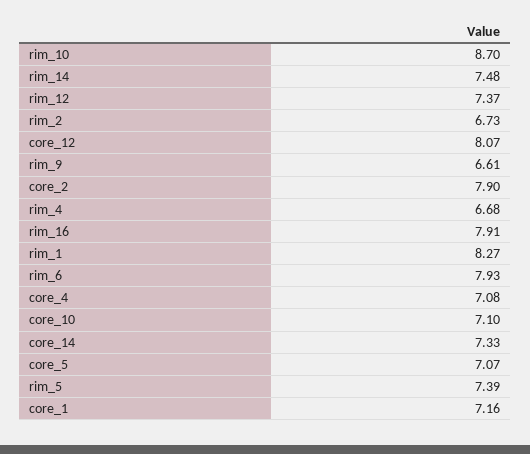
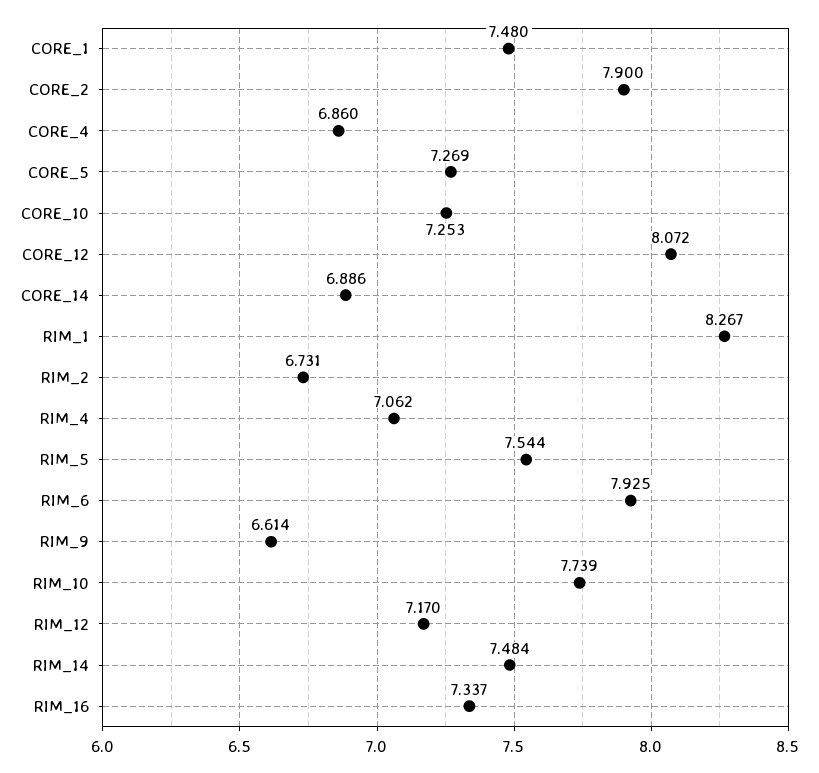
rim_10: 8.7 -> 7.739
rim_12: 7.37 -> 7.17
rim_4: 6.68 -> 7.062
rim_16: 7.91 -> 7.337
core_4: 7.08 -> 6.86
core_10: 7.1 -> 7.253
core_14: 7.33 -> 6.886
core_5: 7.07 -> 7.269
rim_5: 7.39 -> 7.544
core_1: 7.16 -> 7.48

